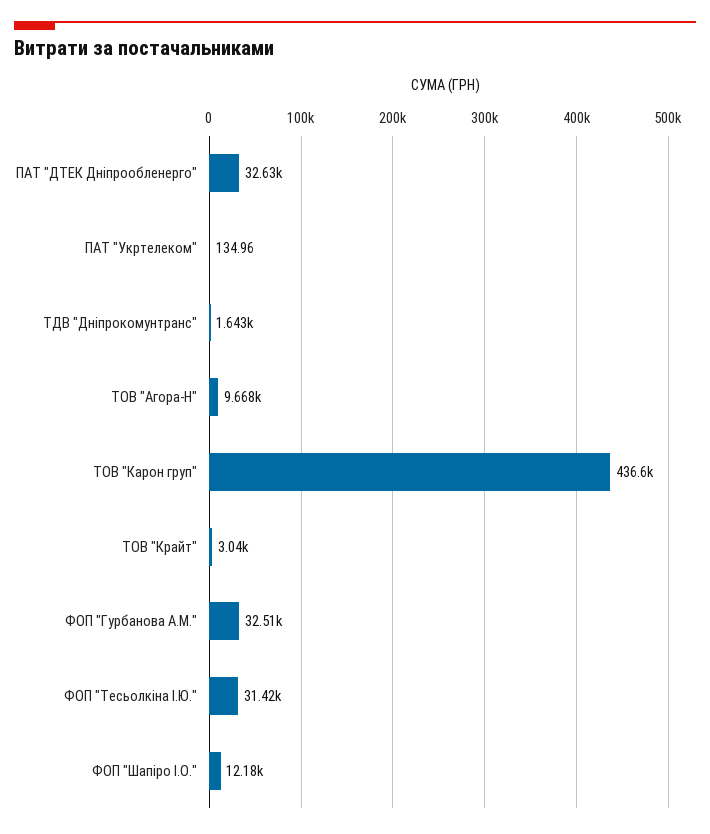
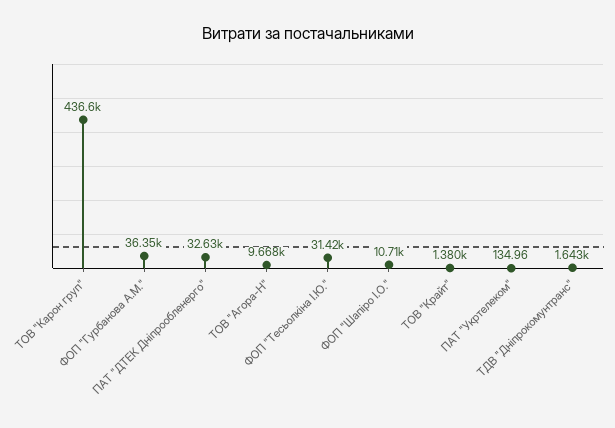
ТОВ "Крайт": 3040 -> 1380
ФОП "Гурбанова А.М.": 32510 -> 36350
ФОП "Шапіро І.О.": 12180 -> 10710

